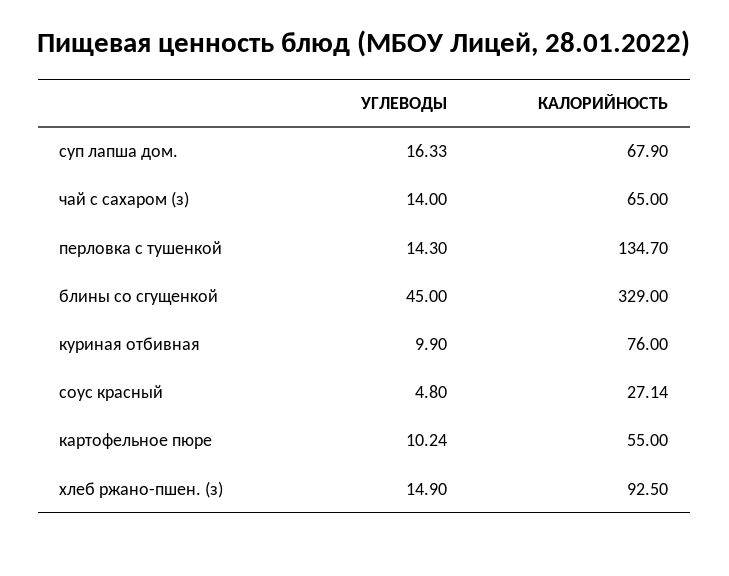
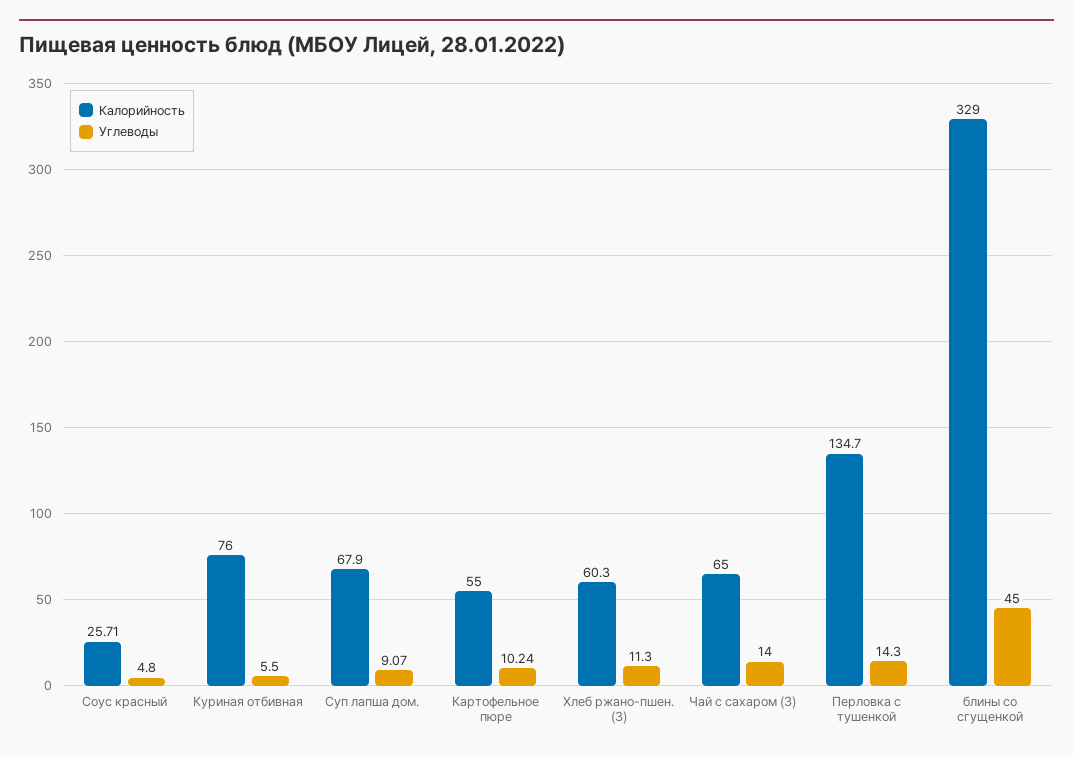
УГЛЕВОДЫ, суп лапша дом.: 16.33 -> 9.07
УГЛЕВОДЫ, куриная отбивная: 9.9 -> 5.5
КАЛОРИЙНОСТЬ, соус красный: 27.14 -> 25.71
УГЛЕВОДЫ, хлеб ржано-пшен. (з): 14.9 -> 11.3
КАЛОРИЙНОСТЬ, хлеб ржано-пшен. (з): 92.5 -> 60.3

